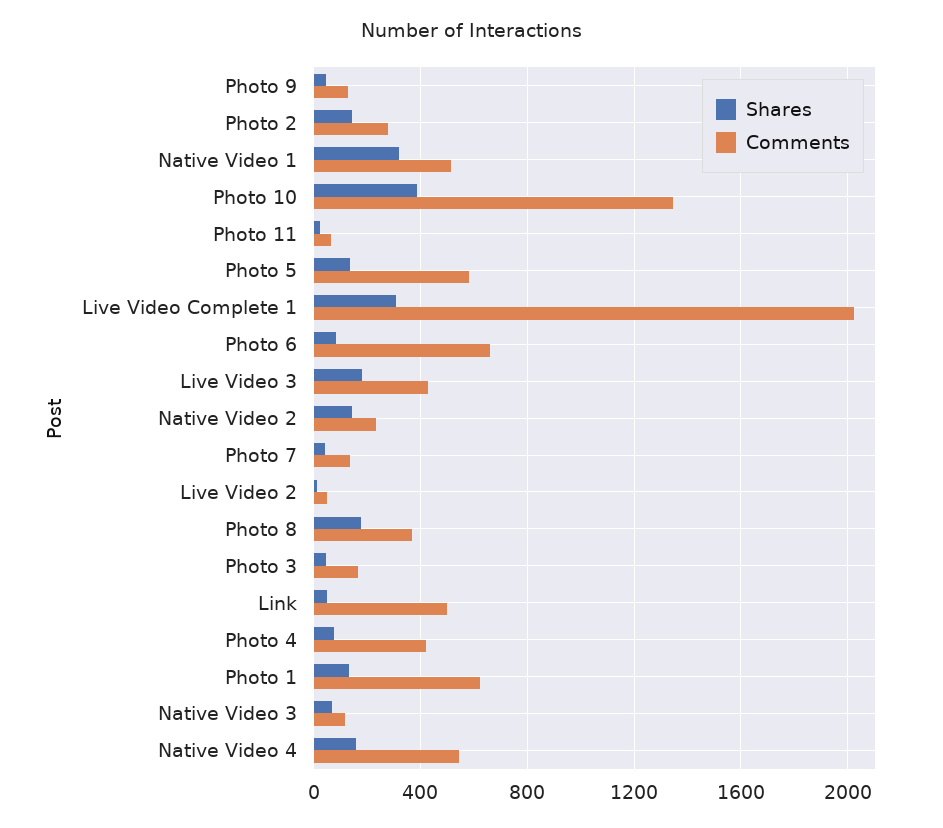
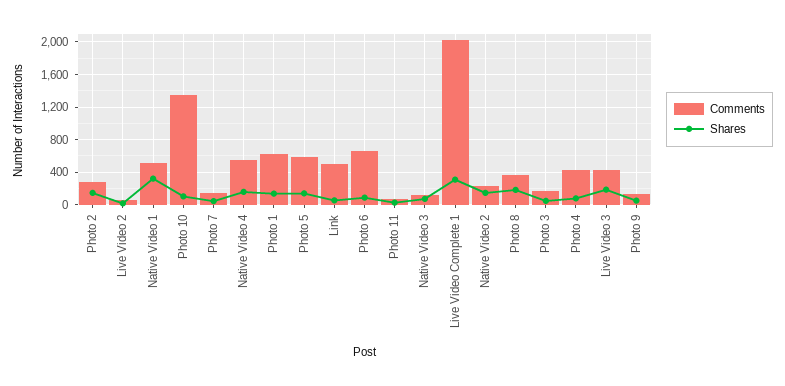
Shares, Photo 10: 400 -> 100

